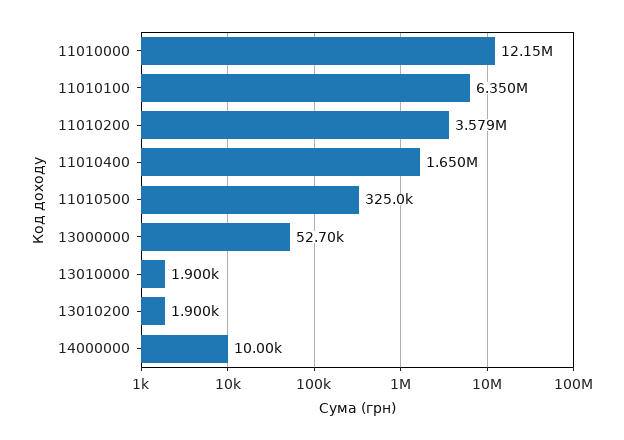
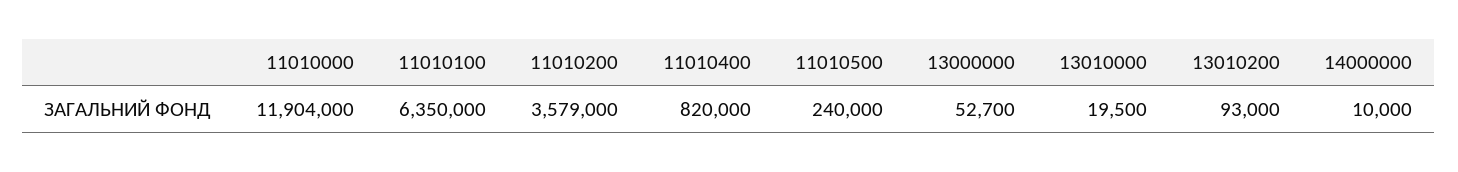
11010000: 12150000 -> 11904000
11010400: 1650000 -> 820000
11010500: 325000 -> 240000
13010000: 1900 -> 19500
13010200: 1900 -> 93000

